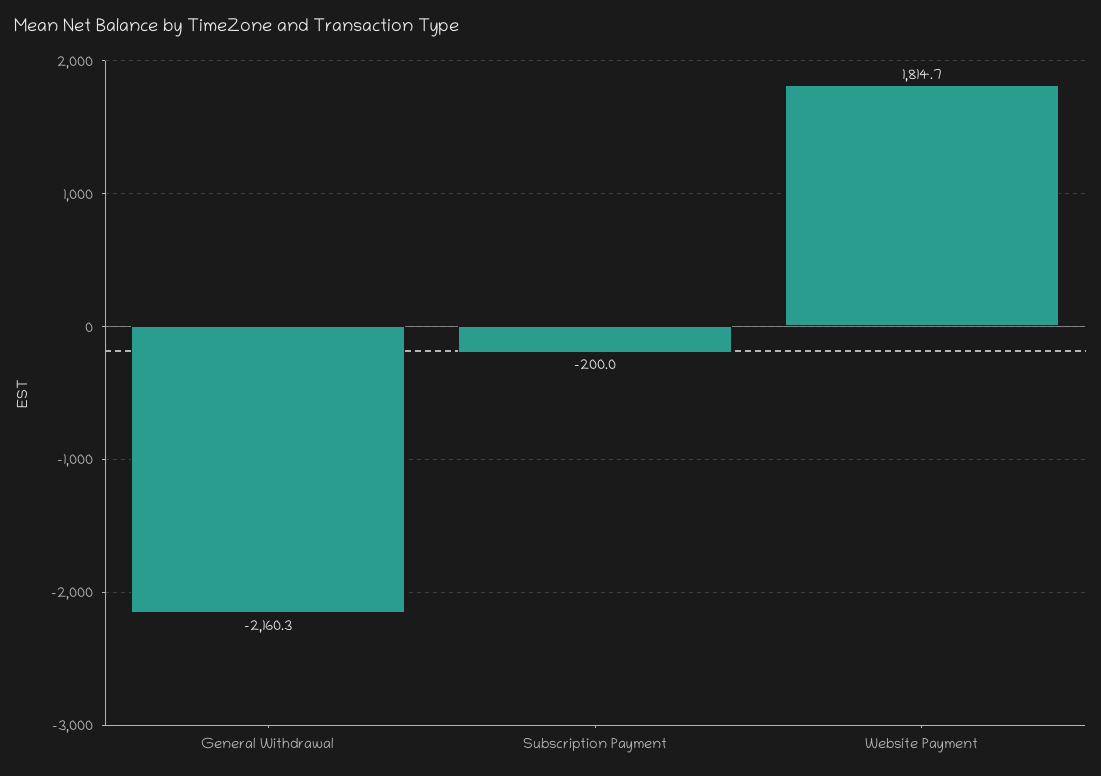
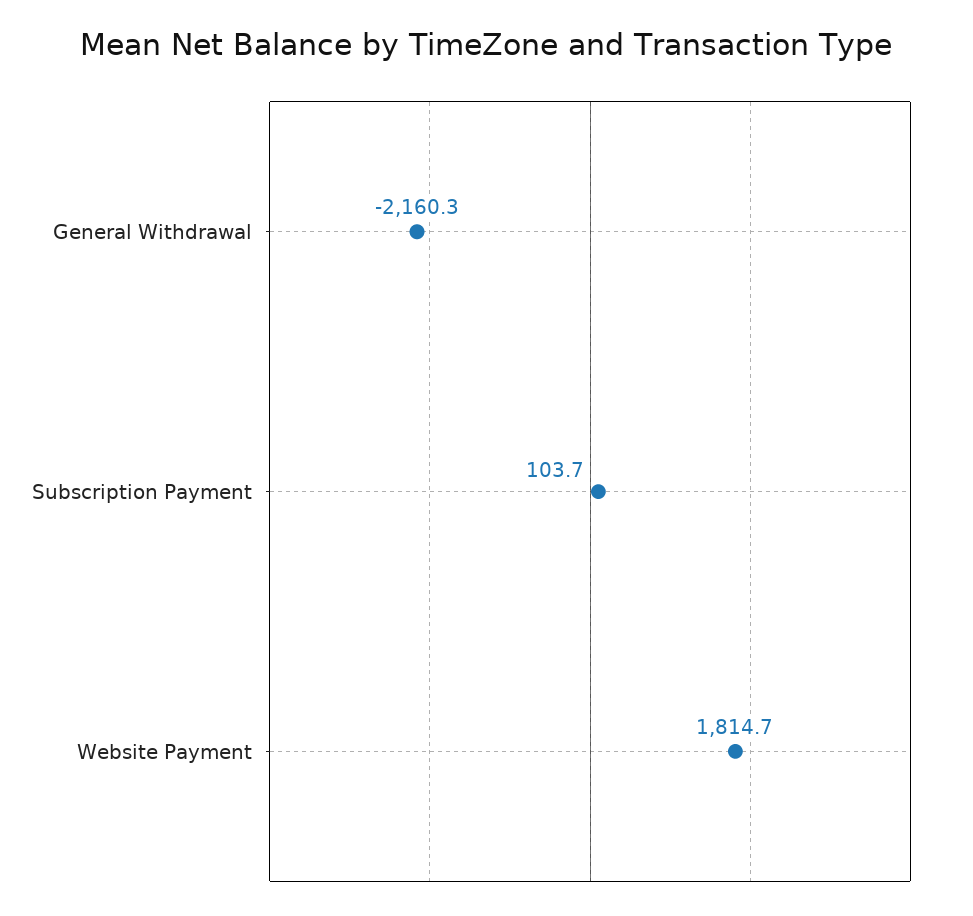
Subscription Payment: -200 -> 103.7

